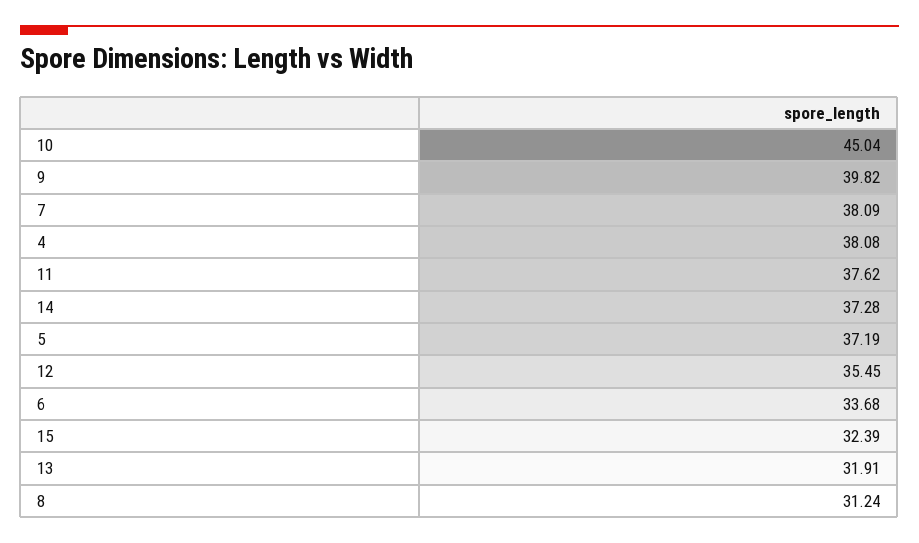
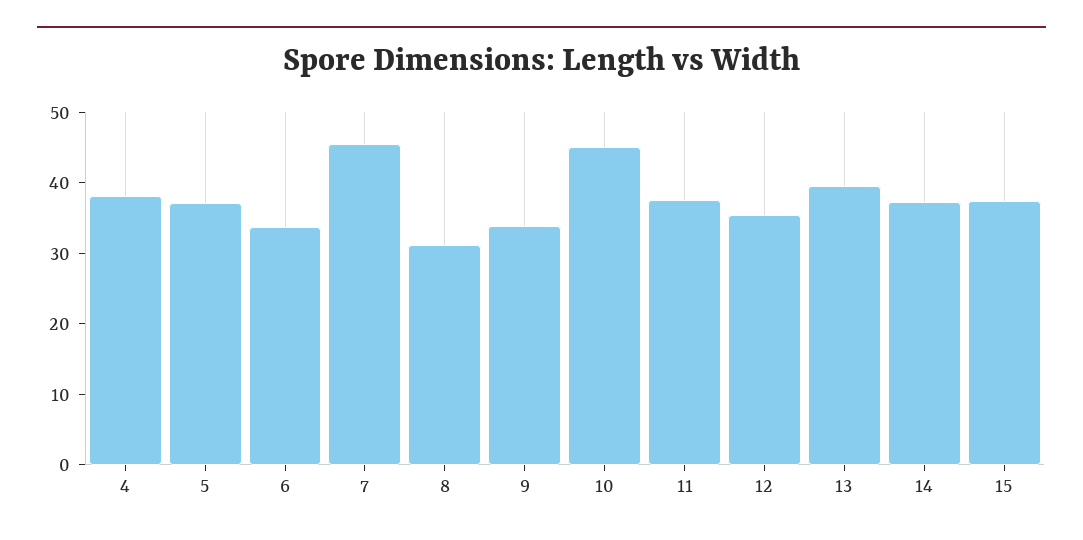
9: 39.82 -> 34
7: 38.09 -> 46
15: 32.39 -> 38
13: 31.91 -> 40

